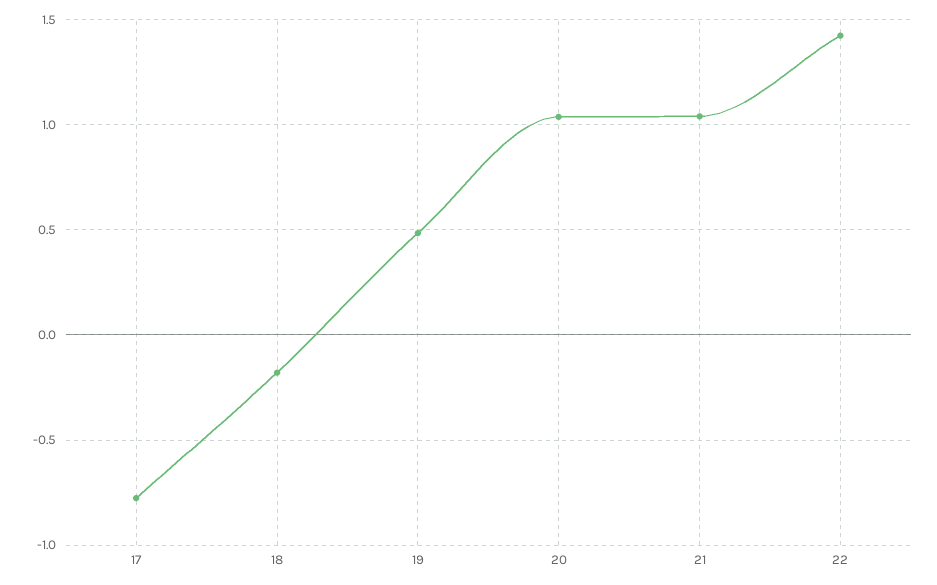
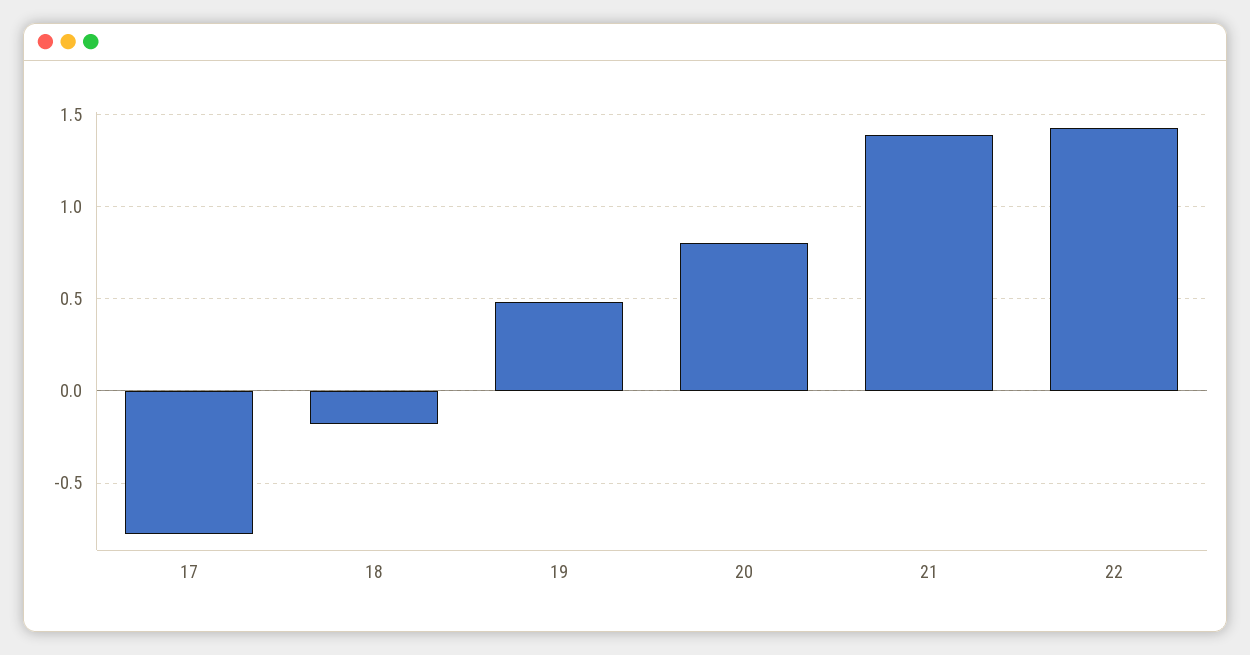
20: 1.05 -> 0.8
21: 1.05 -> 1.4

